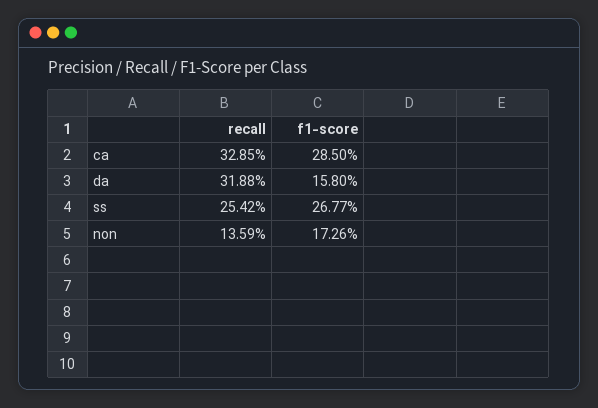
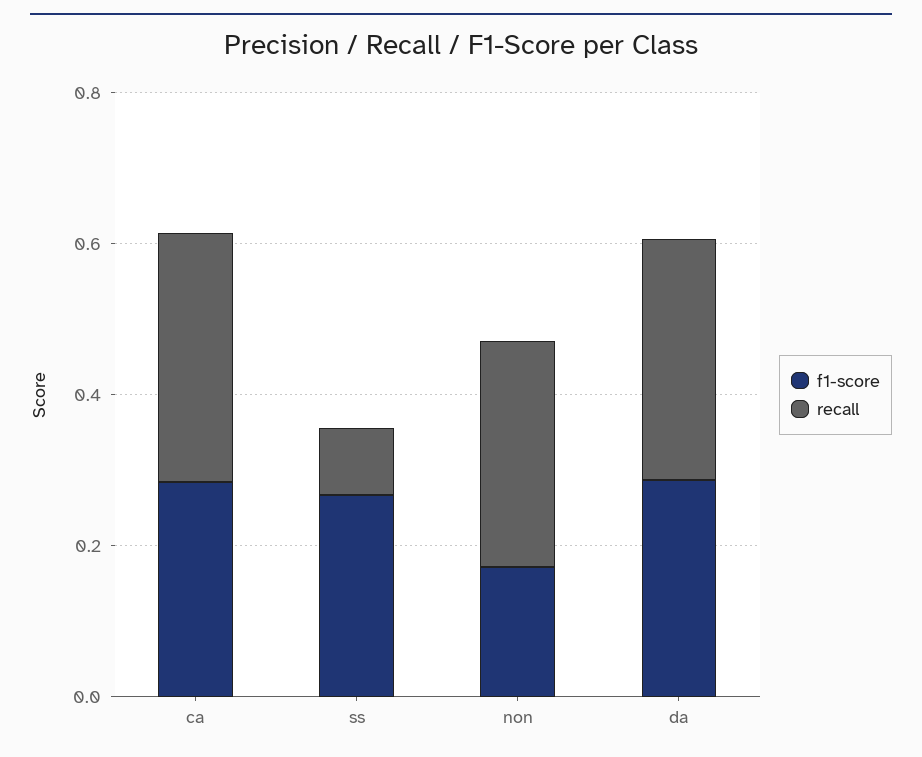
f1-score, da: 0.158 -> 0.3
recall, ss: 0.2542 -> 0.1
recall, non: 0.1359 -> 0.3

